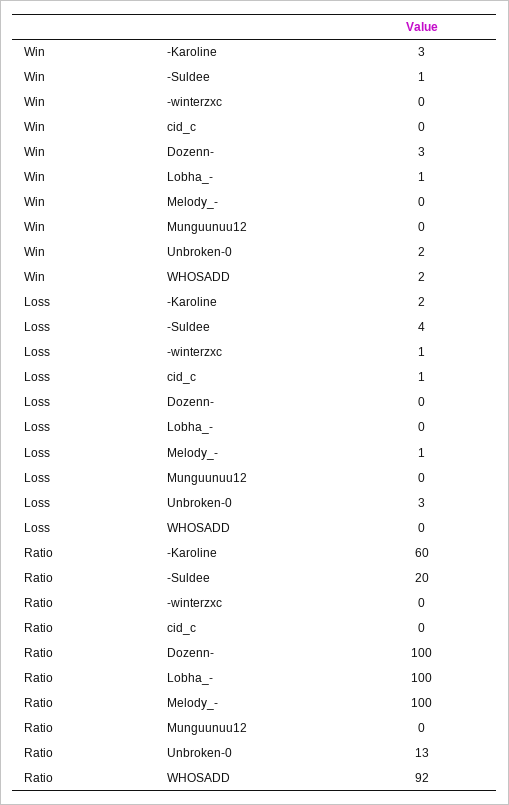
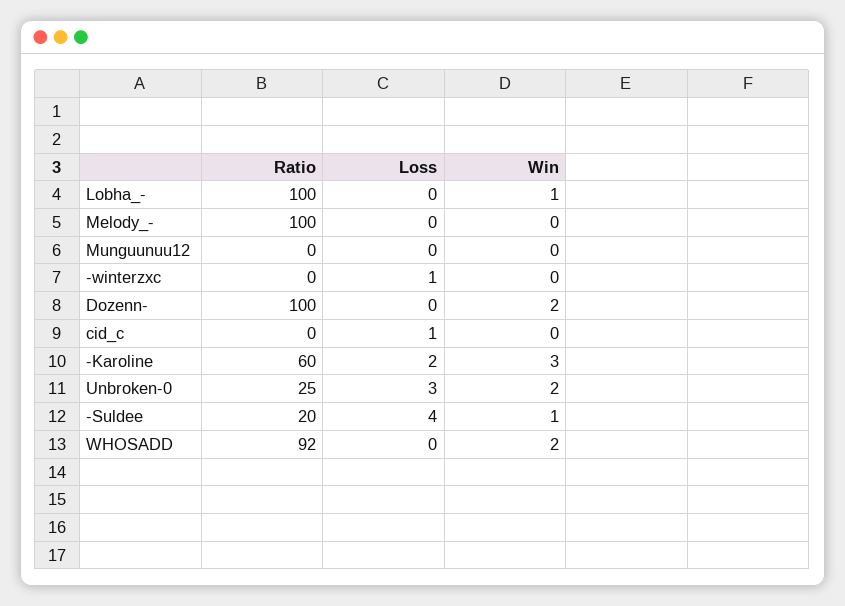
Win, Dozenn-: 3 -> 2
Loss, Melody_-: 1 -> 0
Ratio, Unbroken-0: 13 -> 25

